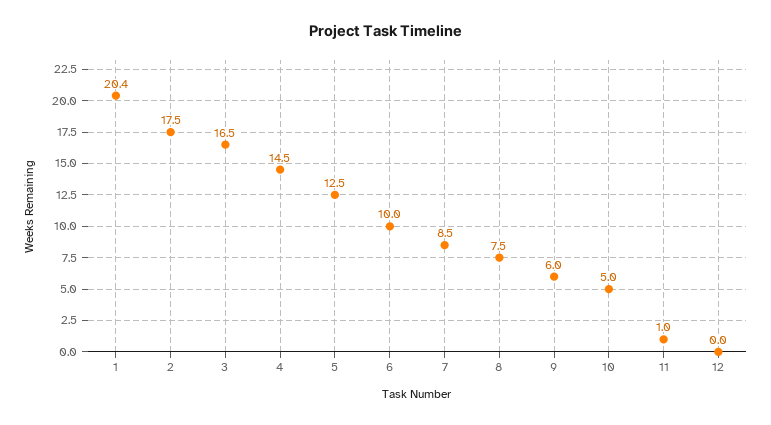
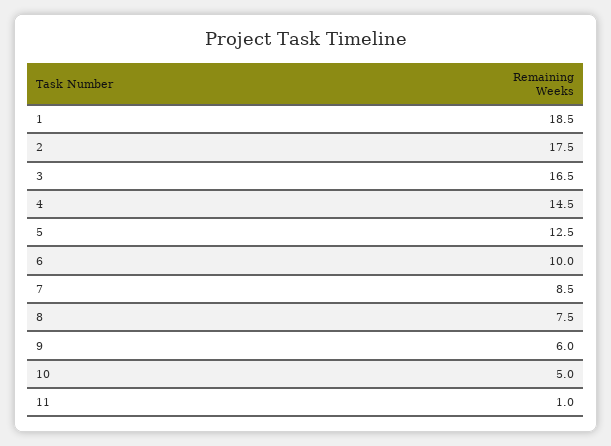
1: 20.4 -> 18.5
12: 0 -> none

